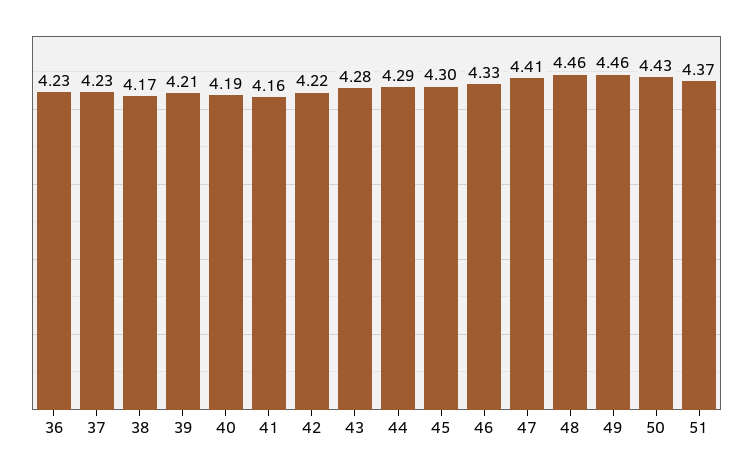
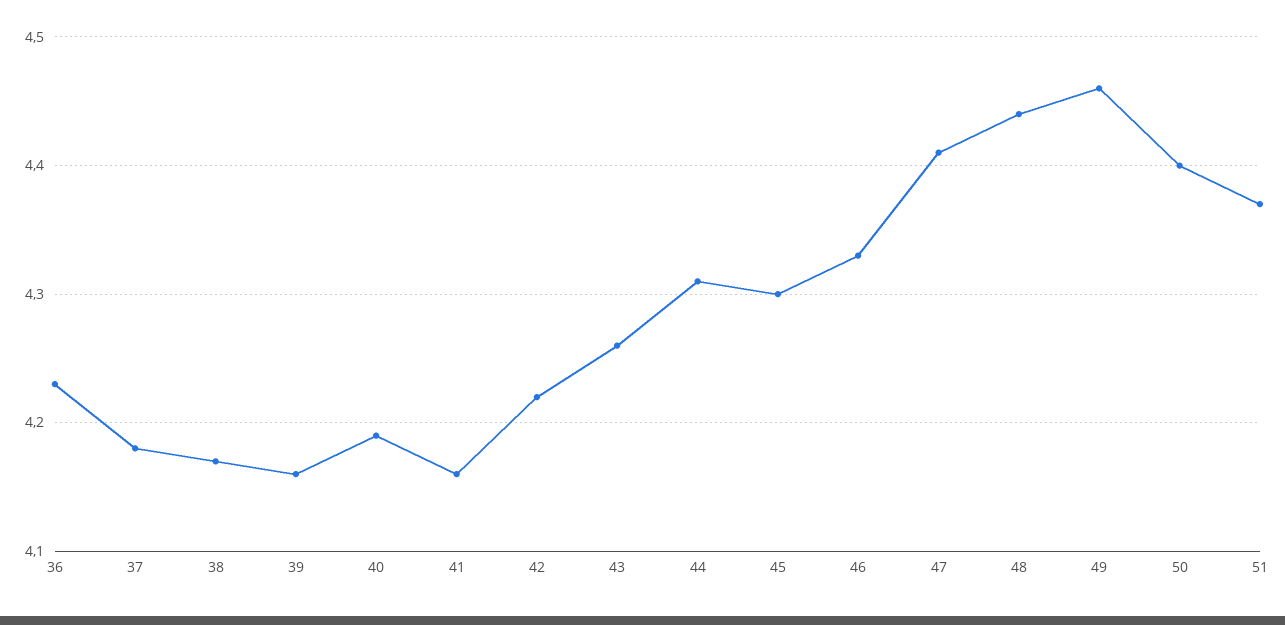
37: 4.23 -> 4.18
39: 4.21 -> 4.16
43: 4.28 -> 4.26
44: 4.29 -> 4.31
48: 4.46 -> 4.44
50: 4.43 -> 4.4

